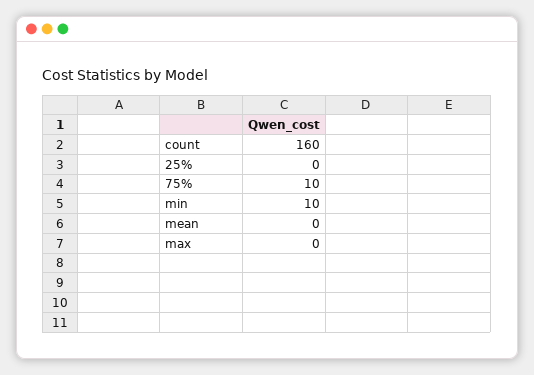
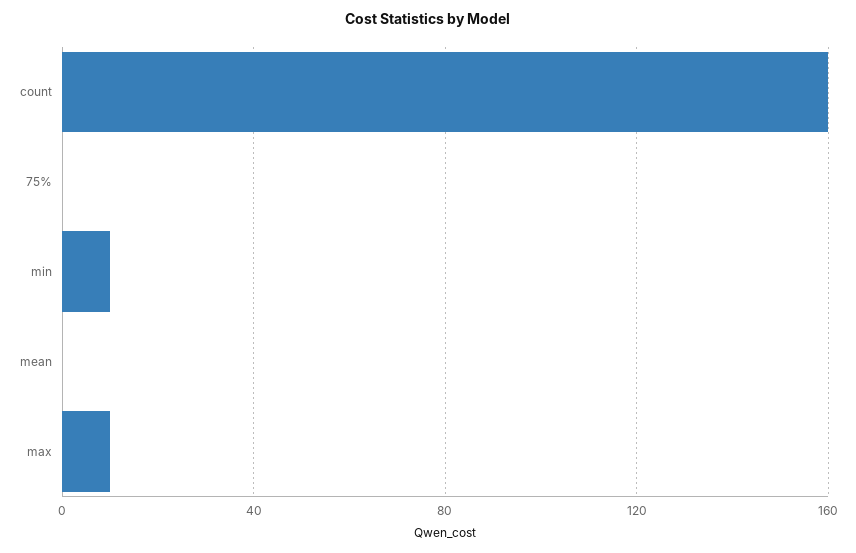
25%: 0 -> none
75%: 10 -> 0
max: 0 -> 10

